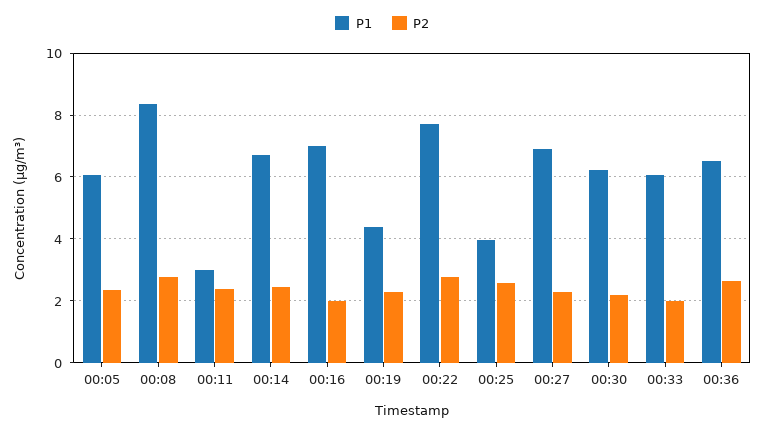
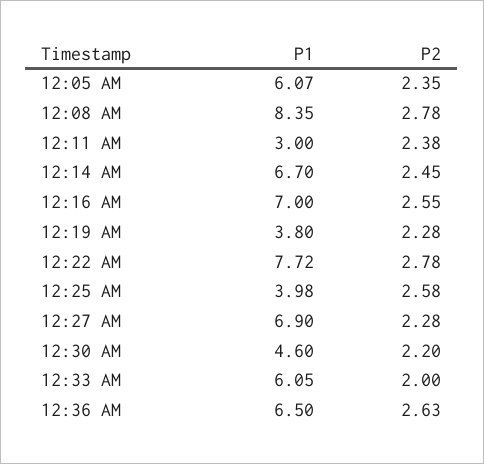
P2, 00:16: 2 -> 2.55
P1, 00:19: 4.4 -> 3.8
P1, 00:30: 6.2 -> 4.6

